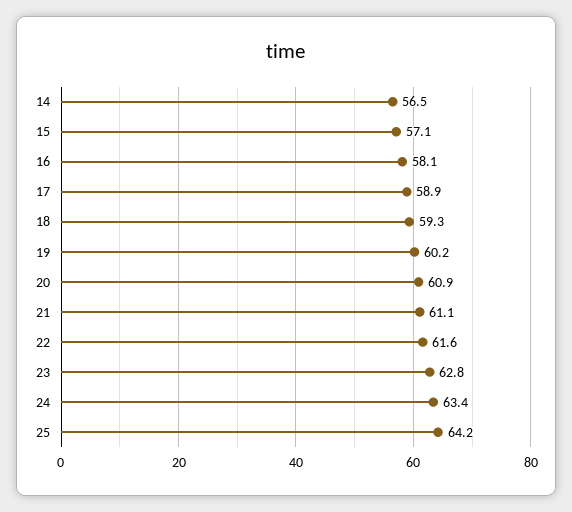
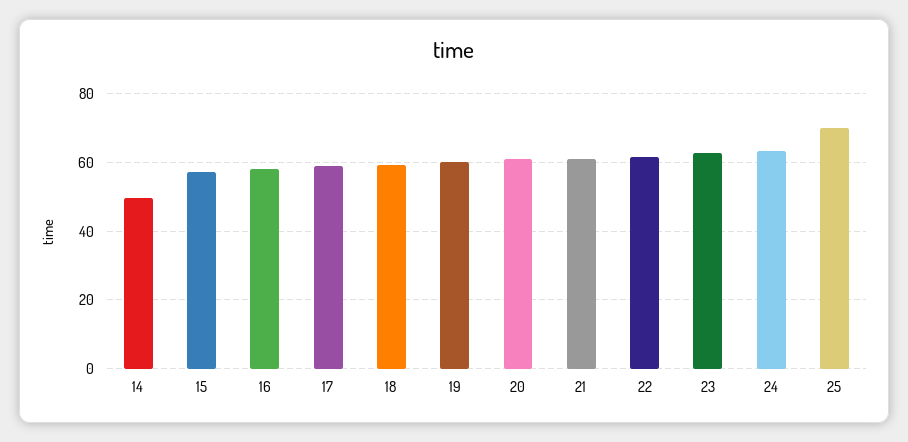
14: 56.5 -> 50
25: 64.2 -> 70

